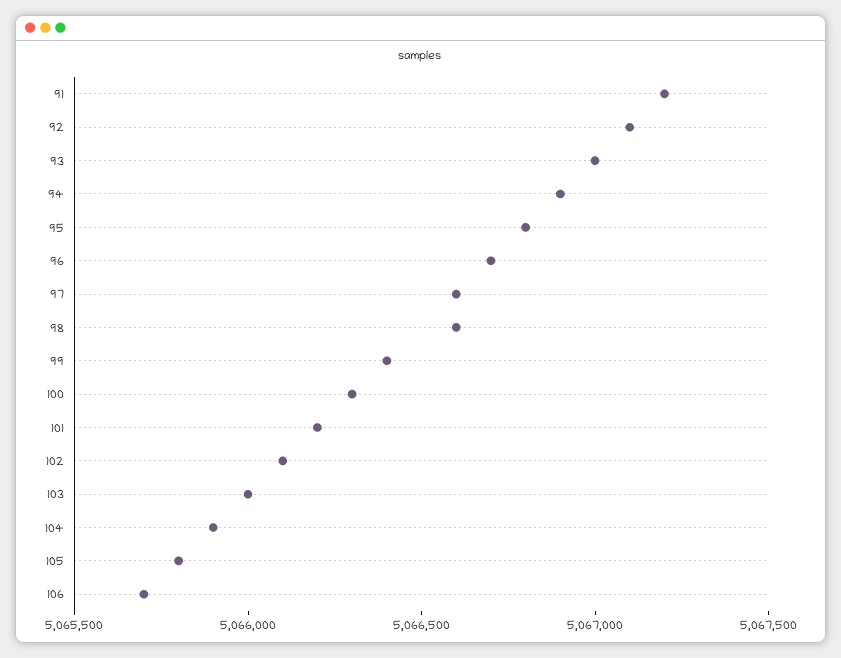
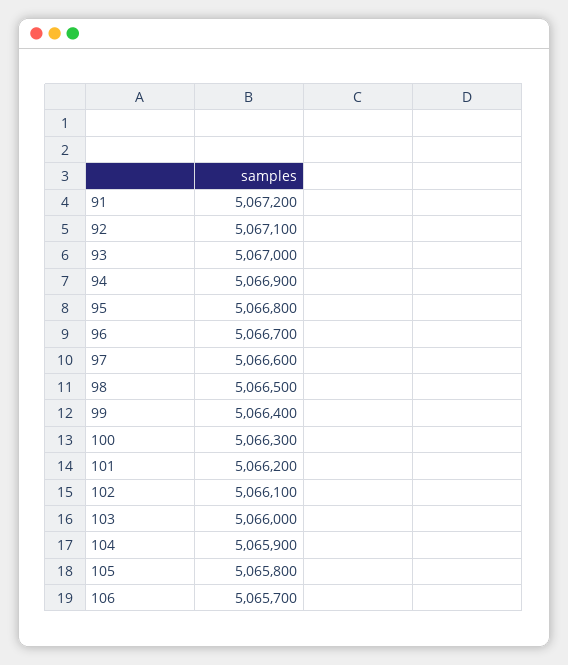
98: 5066600 -> 5066500

